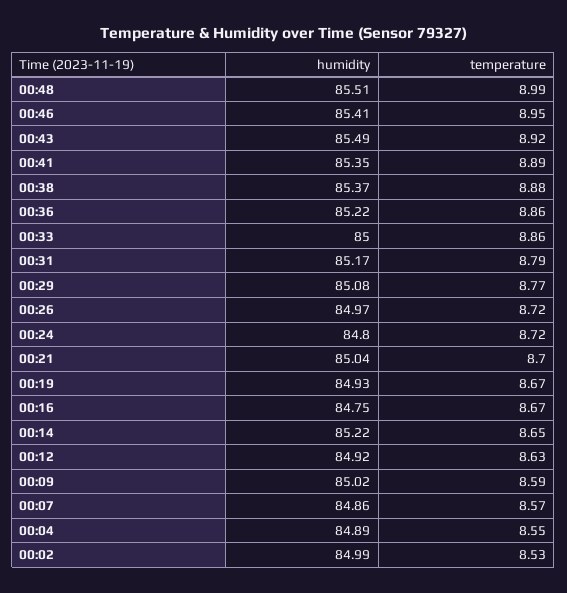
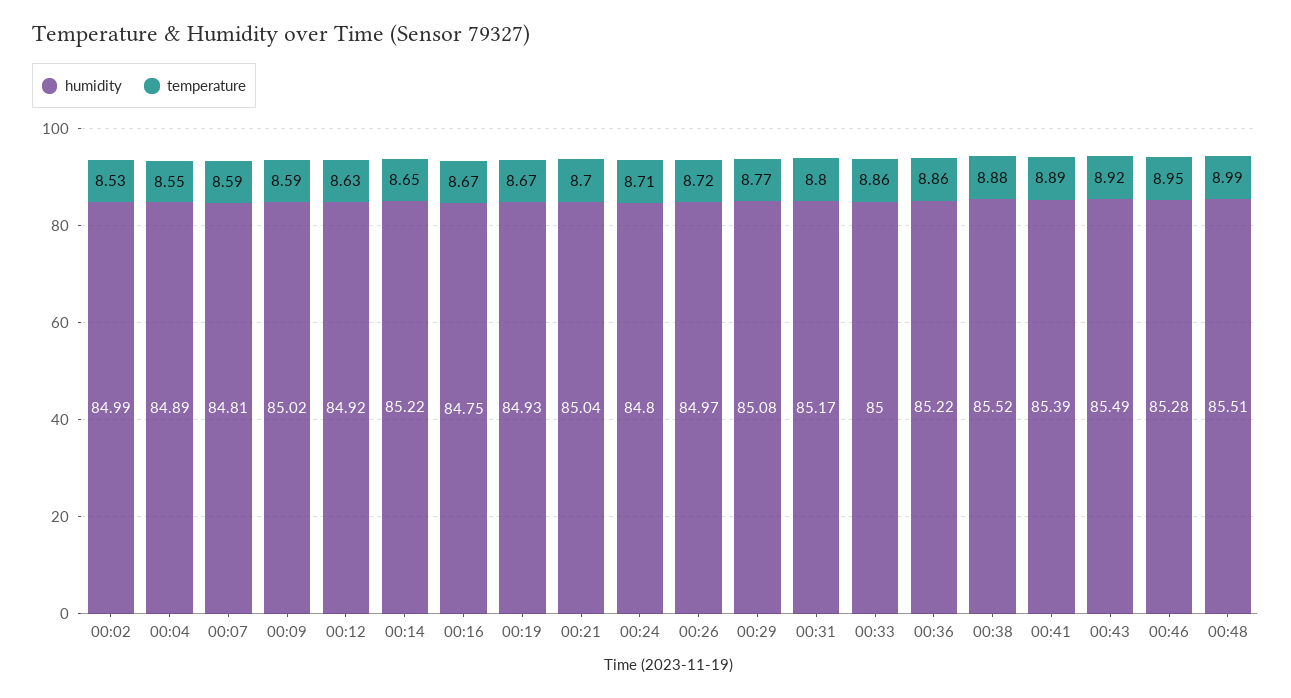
humidity, 00:46: 85.41 -> 85.28
humidity, 00:41: 85.35 -> 85.39
humidity, 00:38: 85.37 -> 85.52
temperature, 00:31: 8.79 -> 8.8
temperature, 00:24: 8.72 -> 8.71
humidity, 00:07: 84.86 -> 84.81
temperature, 00:07: 8.57 -> 8.59

